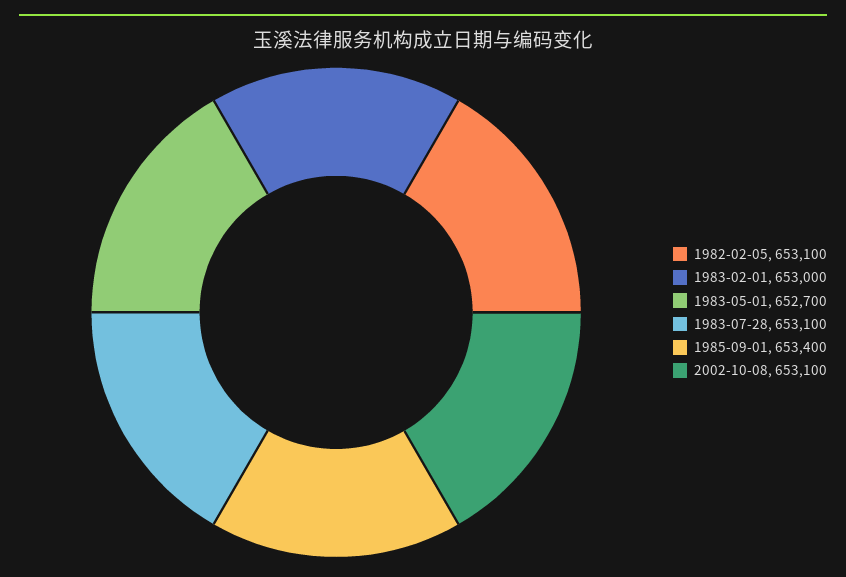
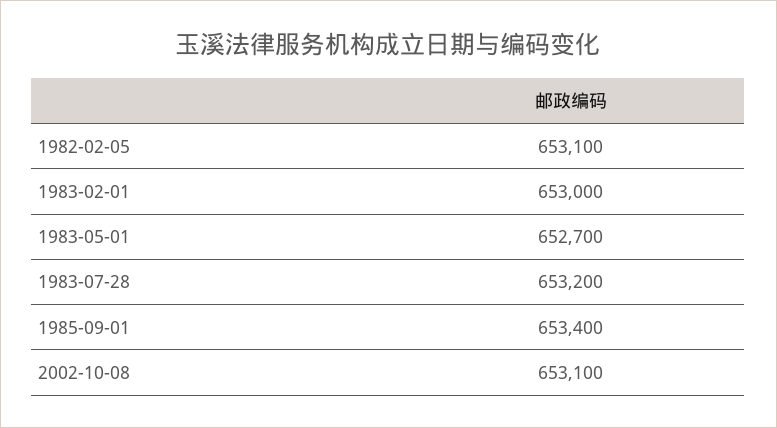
1983-07-28: 653100 -> 653200

